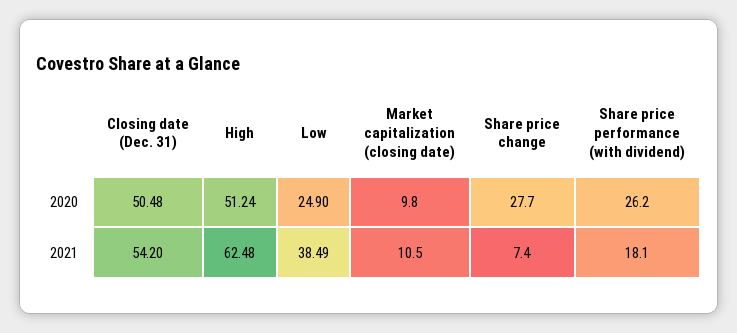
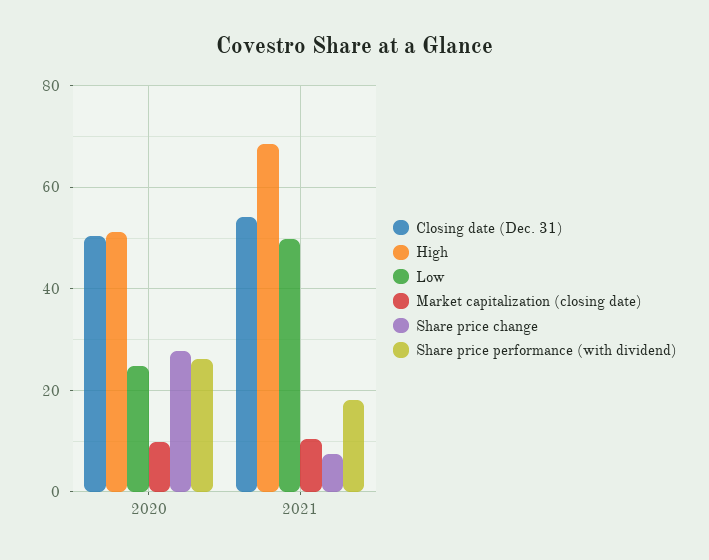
High, 2021: 62.48 -> 68
Low, 2021: 38.49 -> 50

